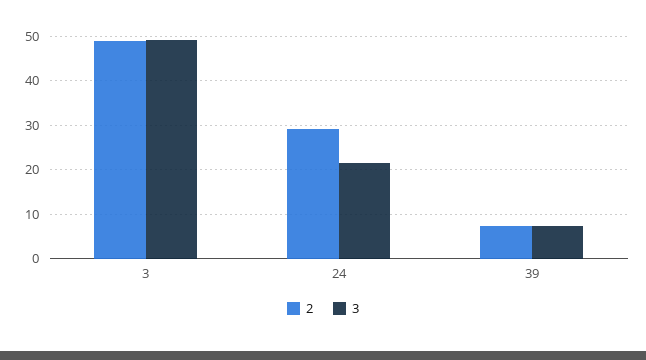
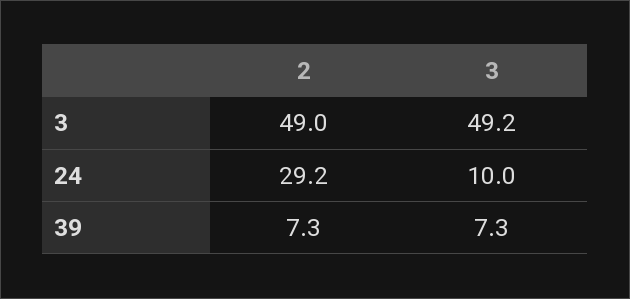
3, 24: 22 -> 10

